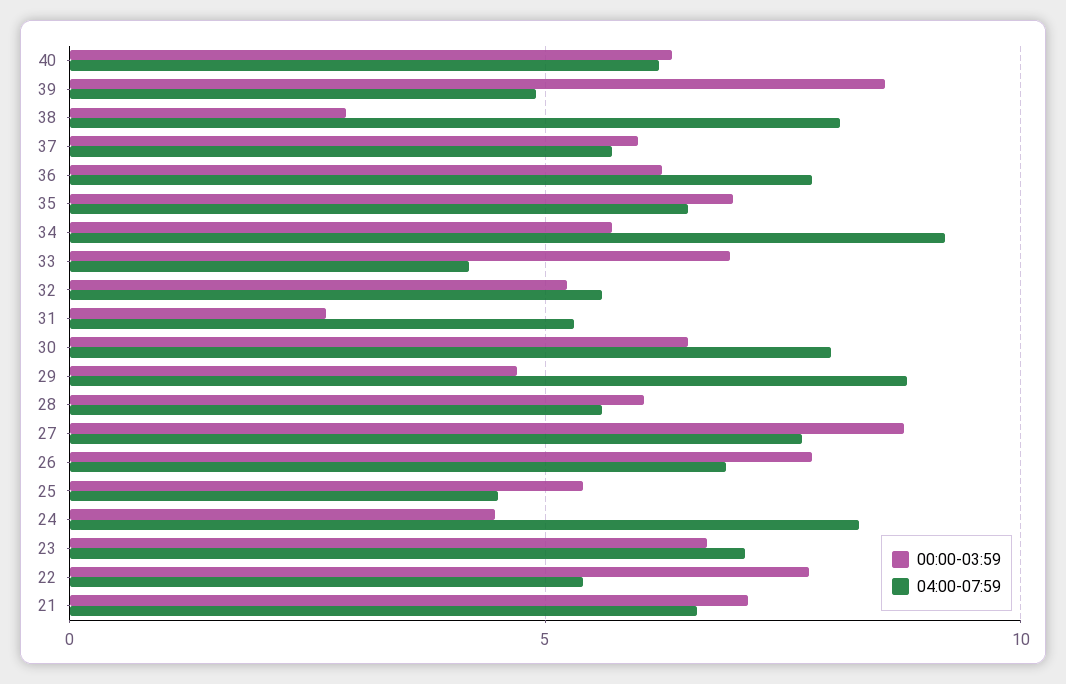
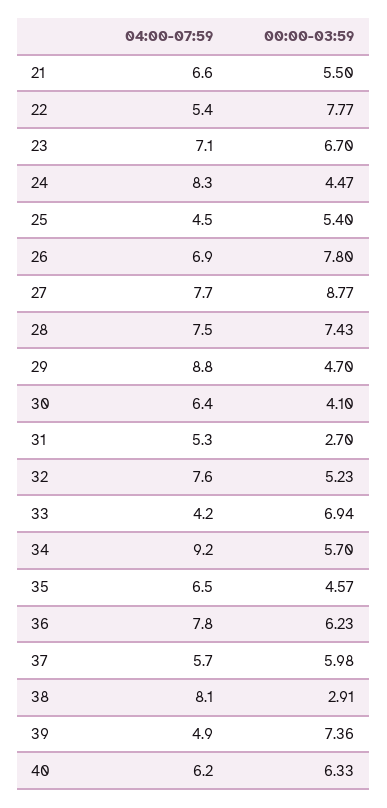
00:00-03:59, 39: 8.5 -> 7.36
00:00-03:59, 35: 7 -> 4.57
04:00-07:59, 32: 5.5 -> 7.6
00:00-03:59, 30: 6.5 -> 4.1
04:00-07:59, 30: 8 -> 6.4
00:00-03:59, 28: 6 -> 7.43
04:00-07:59, 28: 5.5 -> 7.5
00:00-03:59, 21: 7 -> 5.5

